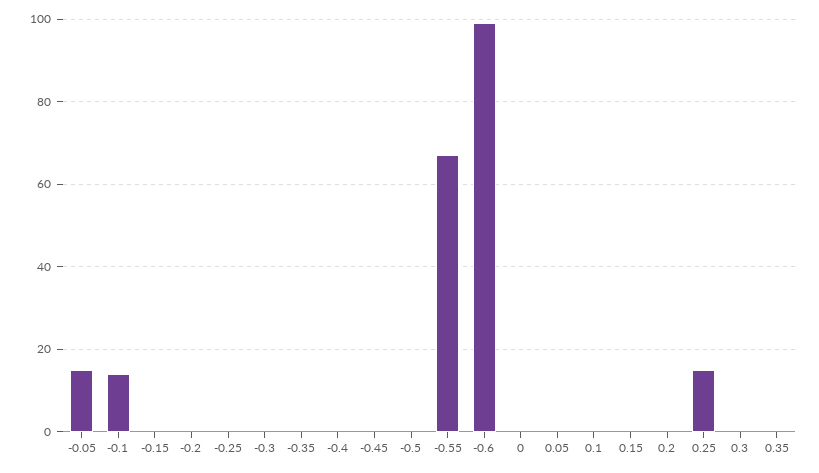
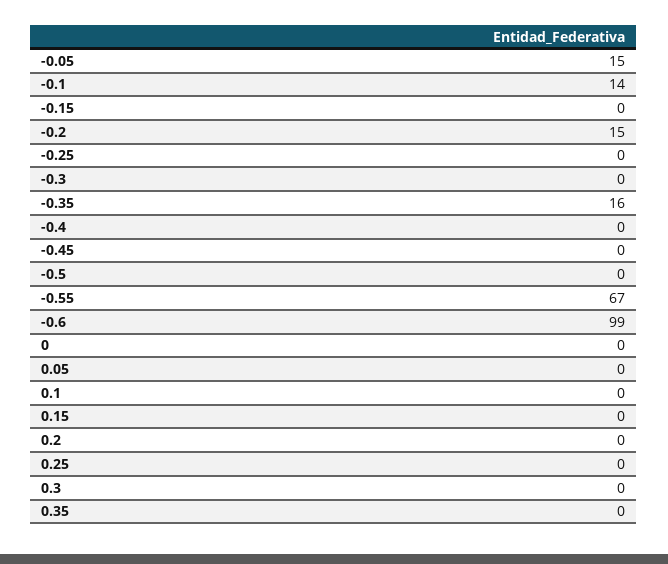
-0.2: 0 -> 15
-0.35: 0 -> 16
0.25: 15 -> 0

